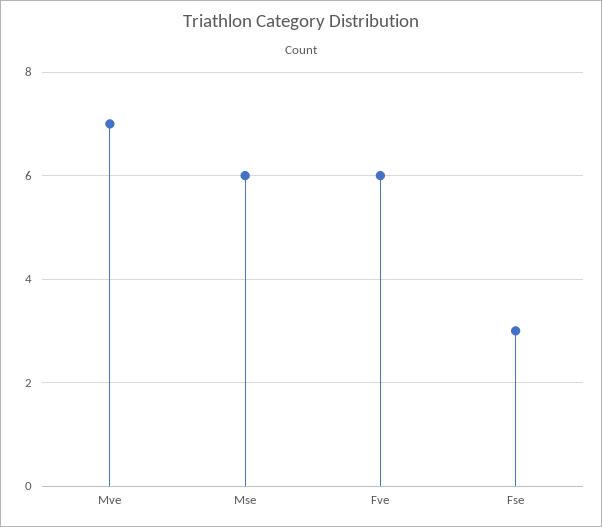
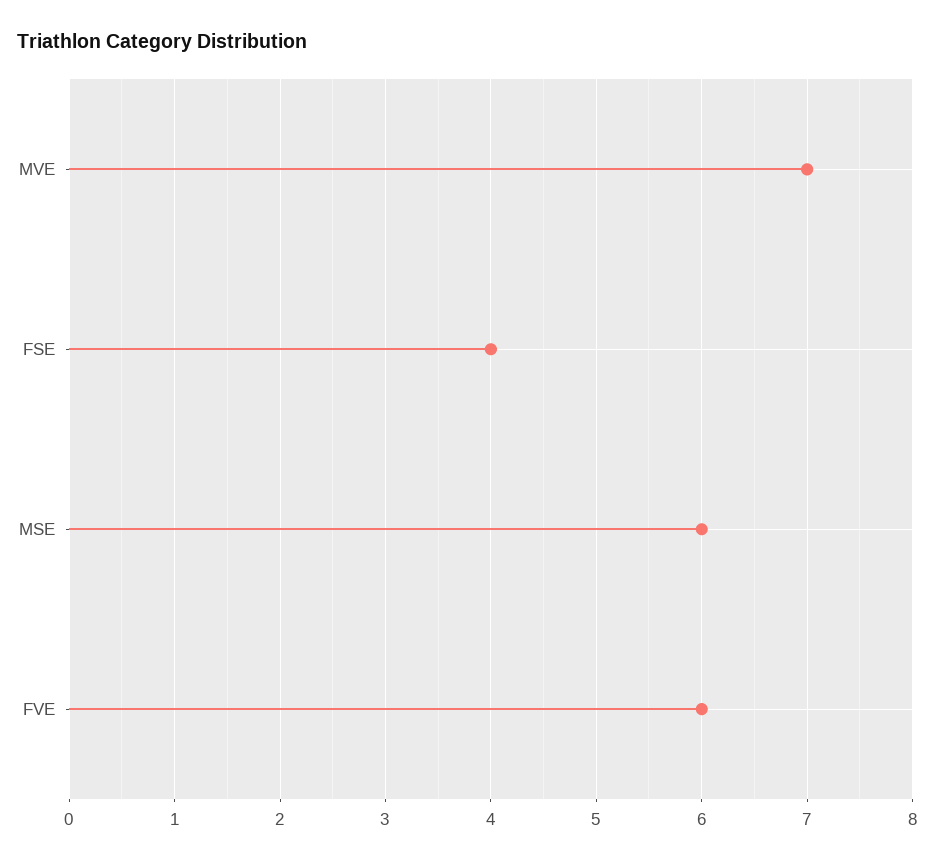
Fse: 3 -> 4

